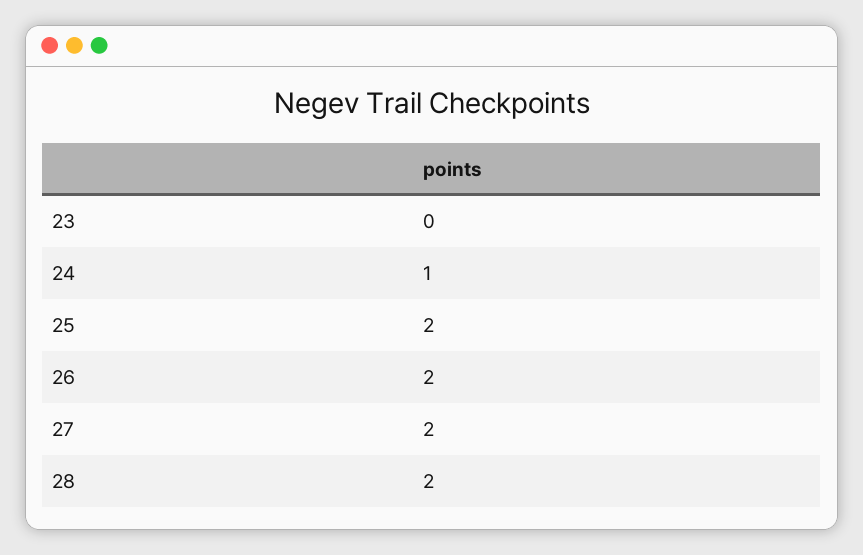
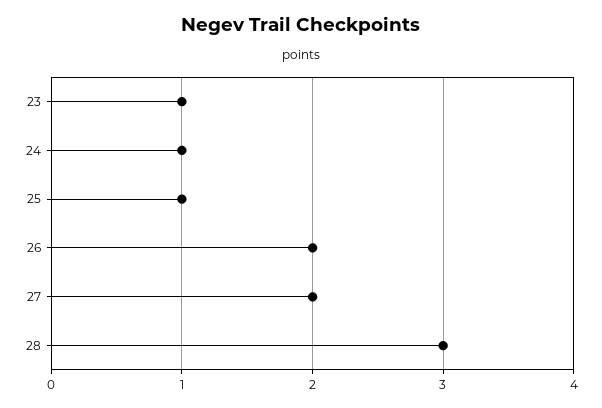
23: 0 -> 1
25: 2 -> 1
28: 2 -> 3

